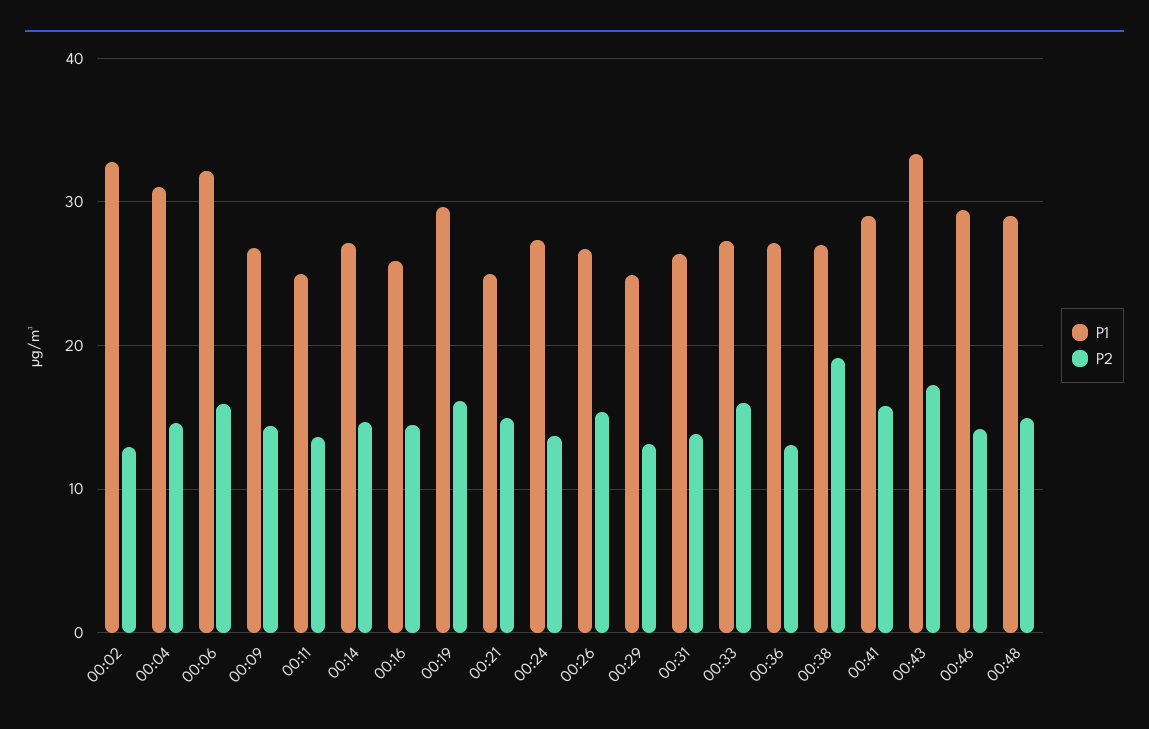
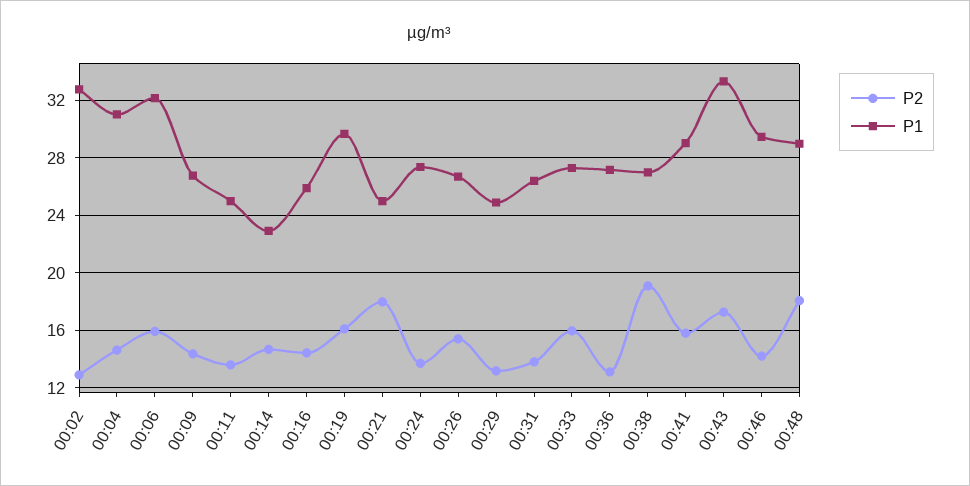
P1, 00:14: 27 -> 23
P2, 00:21: 15 -> 18
P2, 00:48: 15 -> 18

